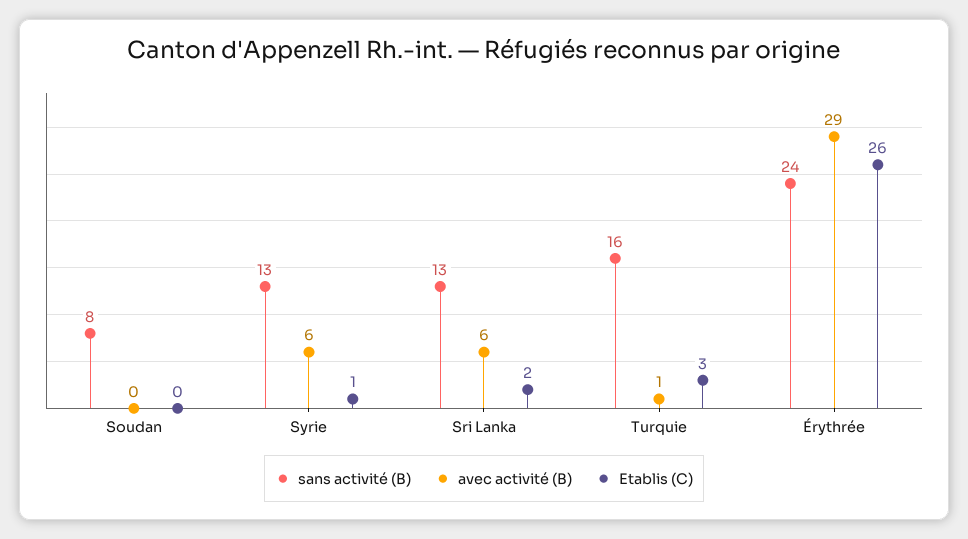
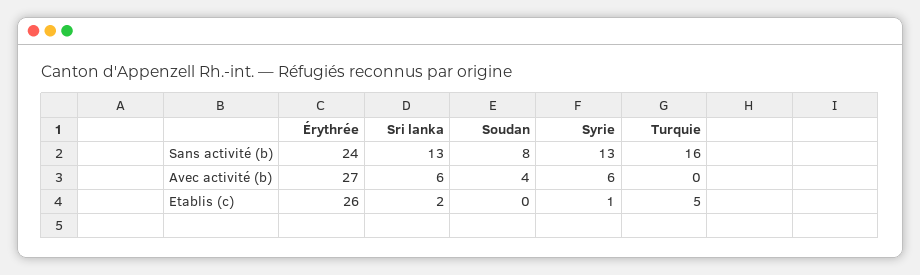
avec activité (B), Soudan: 0 -> 4
avec activité (B), Turquie: 1 -> 0
Etablis (C), Turquie: 3 -> 5
avec activité (B), Érythrée: 29 -> 27

